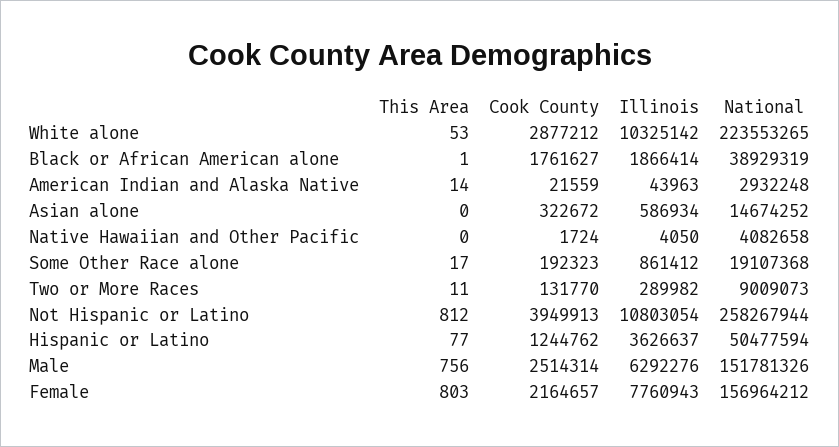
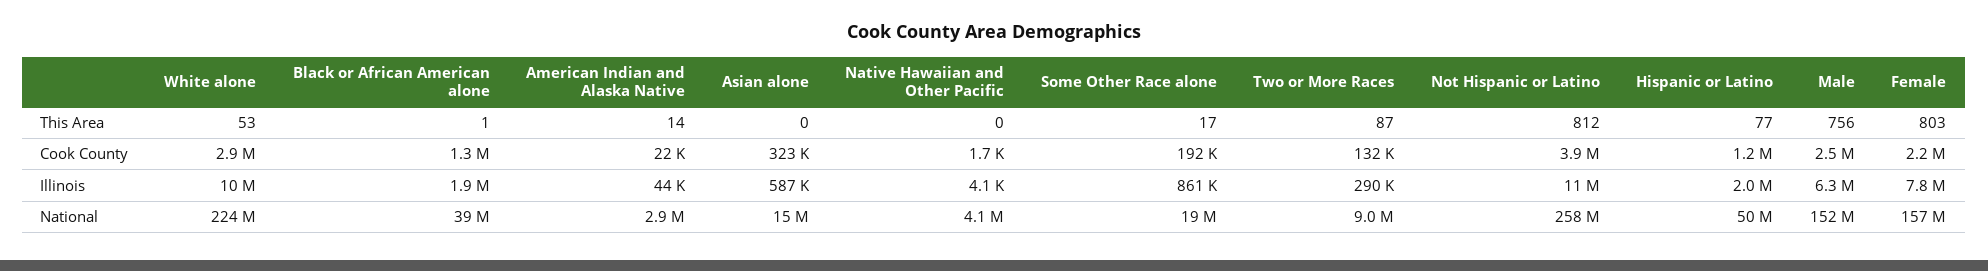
Cook County, Black or African American alone: 1761627 -> 1300000
This Area, Two or More Races: 11 -> 87
Illinois, Hispanic or Latino: 3626637 -> 2000000

